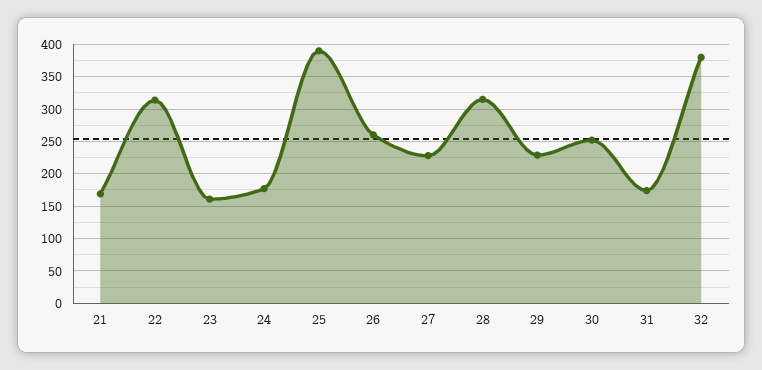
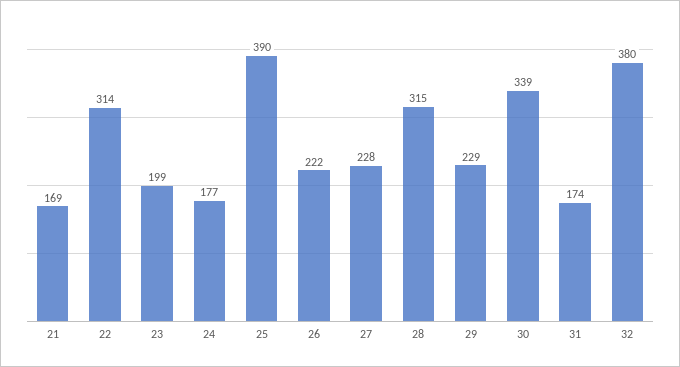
23: 160 -> 199
26: 260 -> 222
30: 250 -> 339

